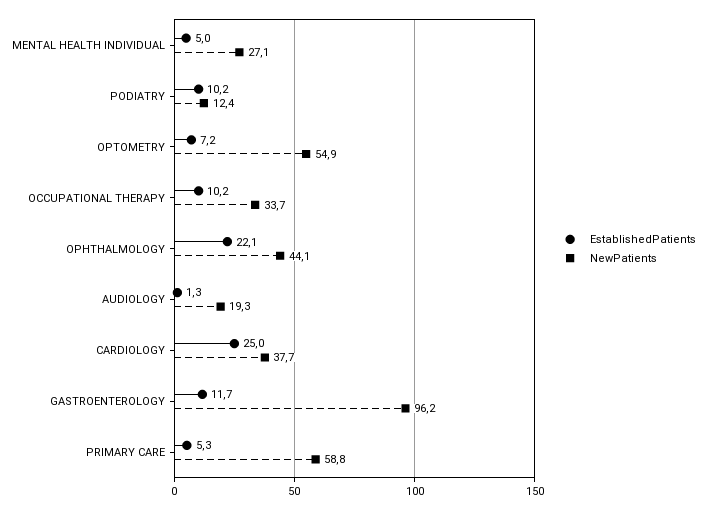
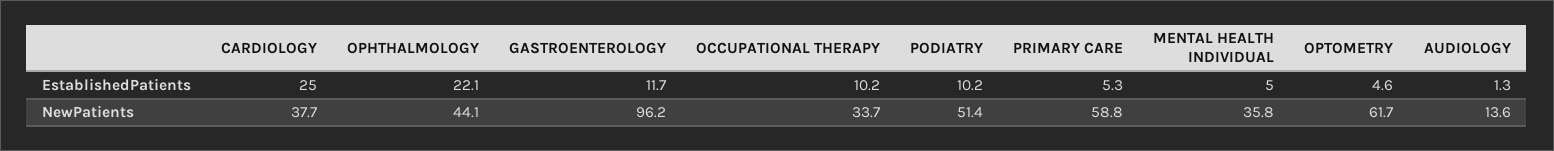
NewPatients, MENTAL HEALTH INDIVIDUAL: 27.1 -> 35.8
NewPatients, PODIATRY: 12.4 -> 51.4
EstablishedPatients, OPTOMETRY: 7.2 -> 4.6
NewPatients, OPTOMETRY: 54.9 -> 61.7
NewPatients, AUDIOLOGY: 19.3 -> 13.6

